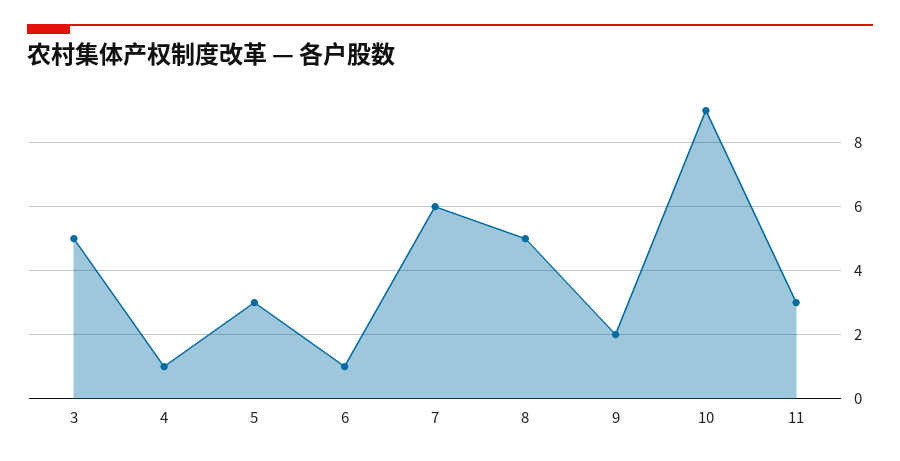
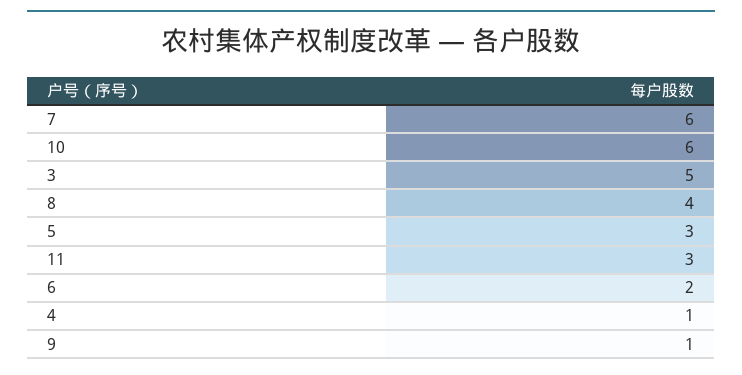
6: 1 -> 2
8: 5 -> 4
9: 2 -> 1
10: 9 -> 6

